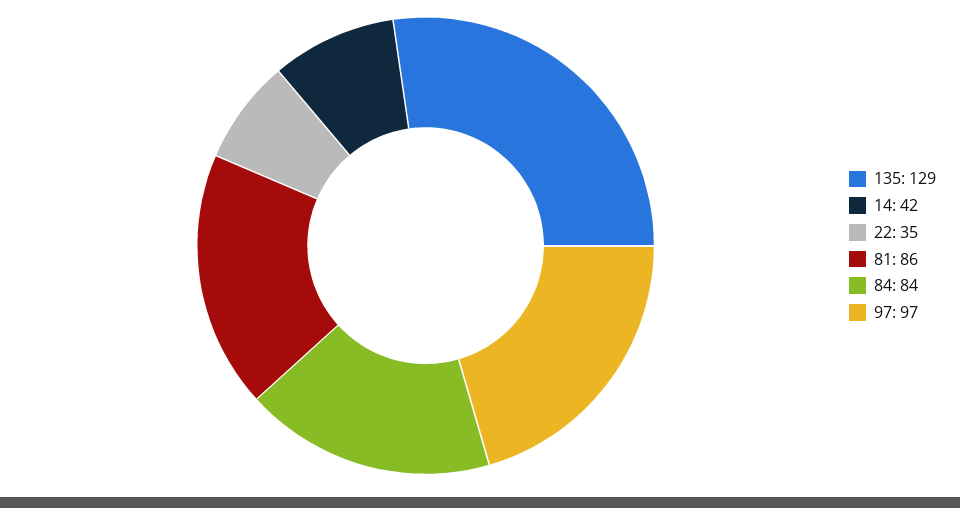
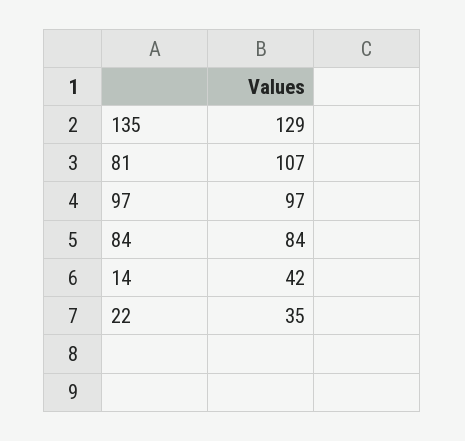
81: 86 -> 107

